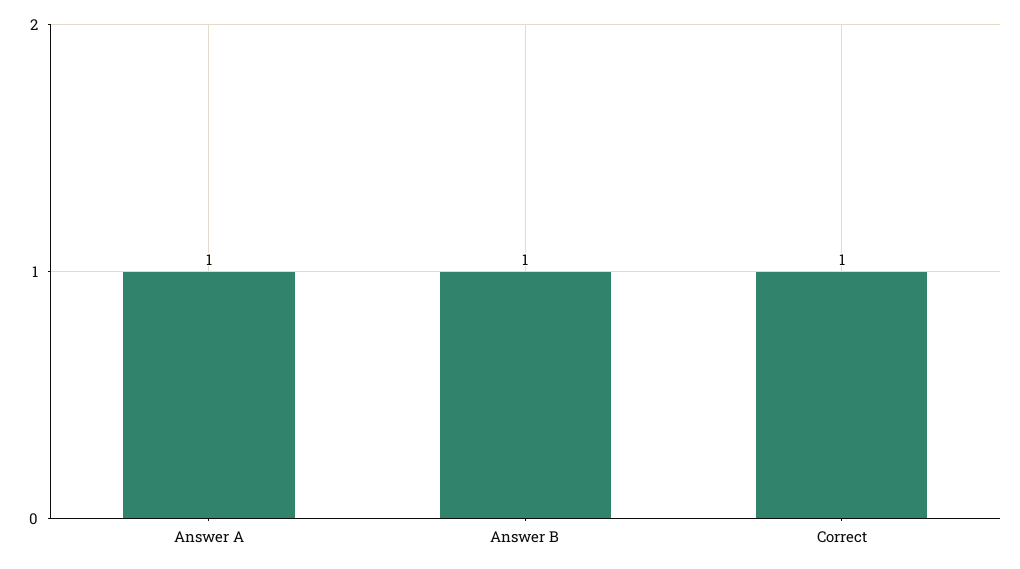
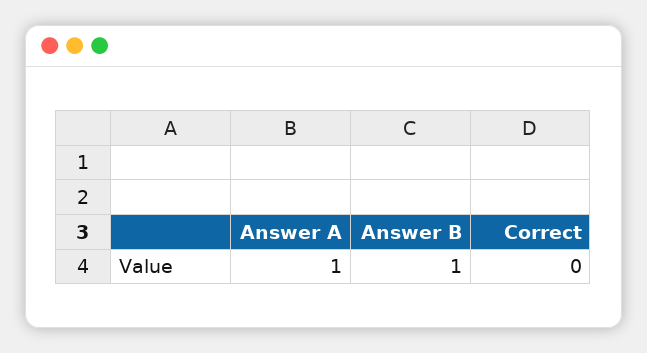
Correct: 1 -> 0

